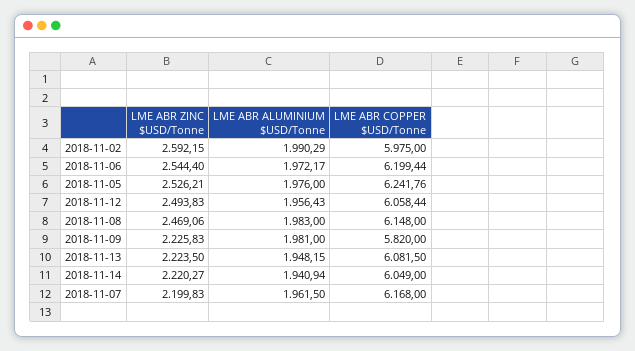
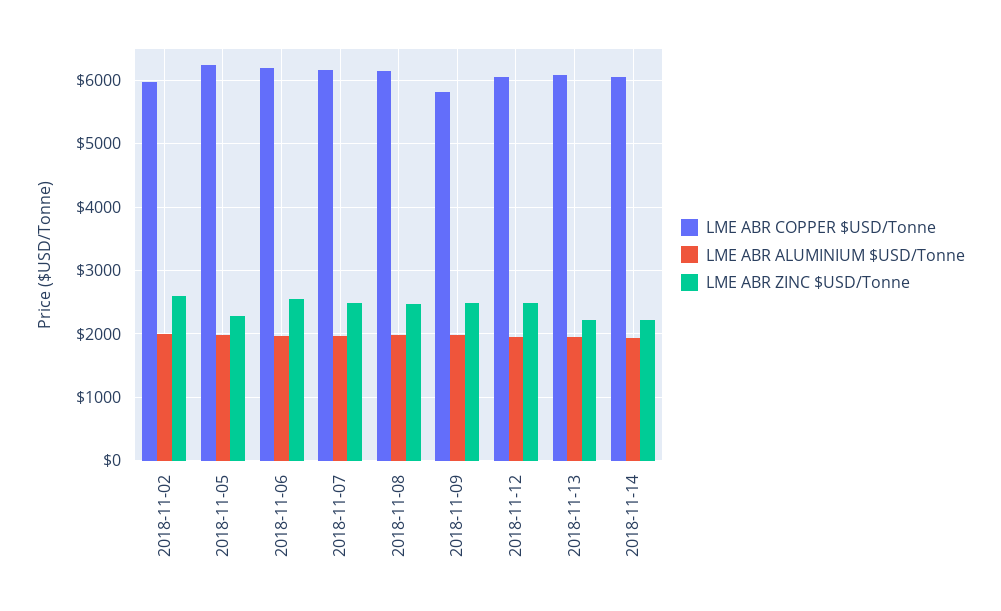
LME ABR ZINC $USD/Tonne, 2018-11-05: 2526.21 -> 2300
LME ABR ZINC $USD/Tonne, 2018-11-09: 2225.83 -> 2500
LME ABR ZINC $USD/Tonne, 2018-11-07: 2199.83 -> 2500

